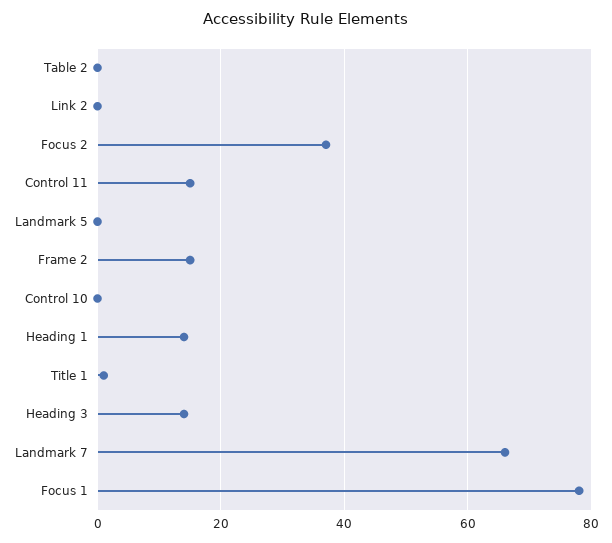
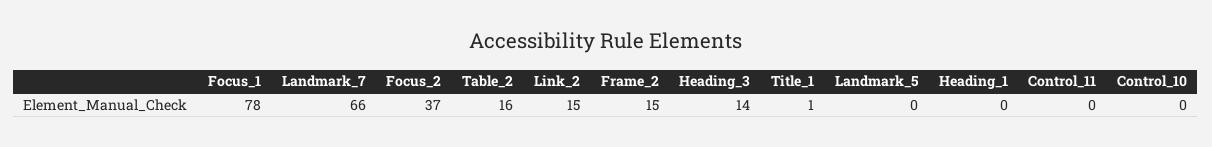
Table 2: 0 -> 16
Link 2: 0 -> 15
Control 11: 15 -> 0
Heading 1: 15 -> 0

